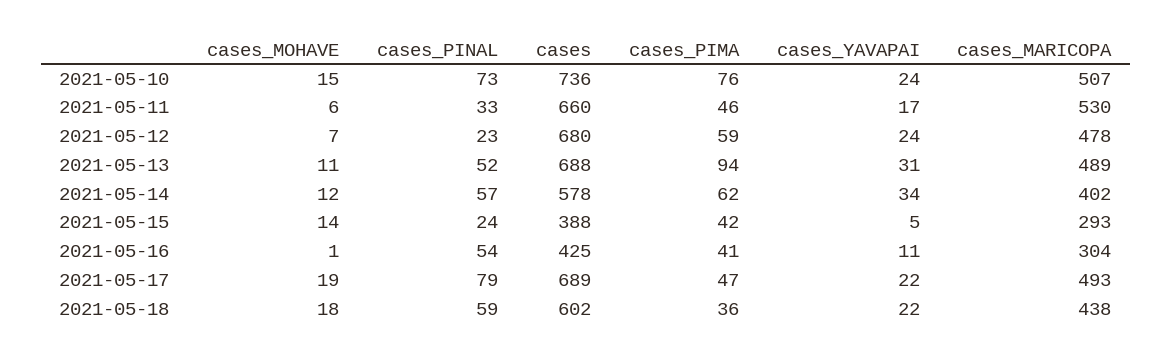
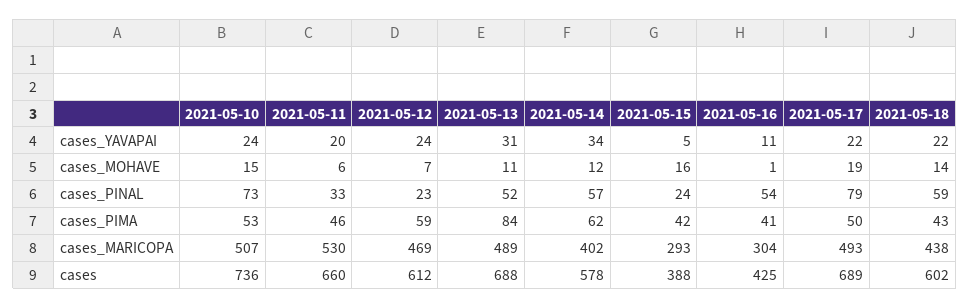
cases_PIMA, 2021-05-10: 76 -> 53
cases_YAVAPAI, 2021-05-11: 17 -> 20
cases, 2021-05-12: 680 -> 612
cases_MARICOPA, 2021-05-12: 478 -> 469
cases_PIMA, 2021-05-13: 94 -> 84
cases_MOHAVE, 2021-05-15: 14 -> 16
cases_PIMA, 2021-05-17: 47 -> 50
cases_MOHAVE, 2021-05-18: 18 -> 14
cases_PIMA, 2021-05-18: 36 -> 43

